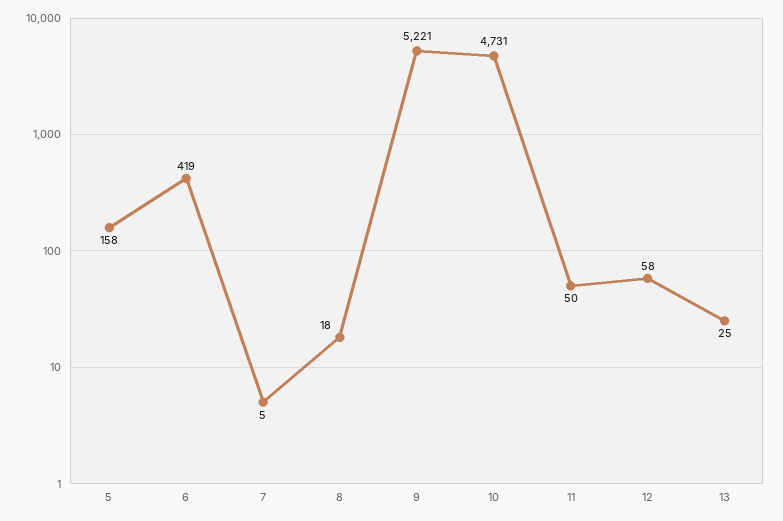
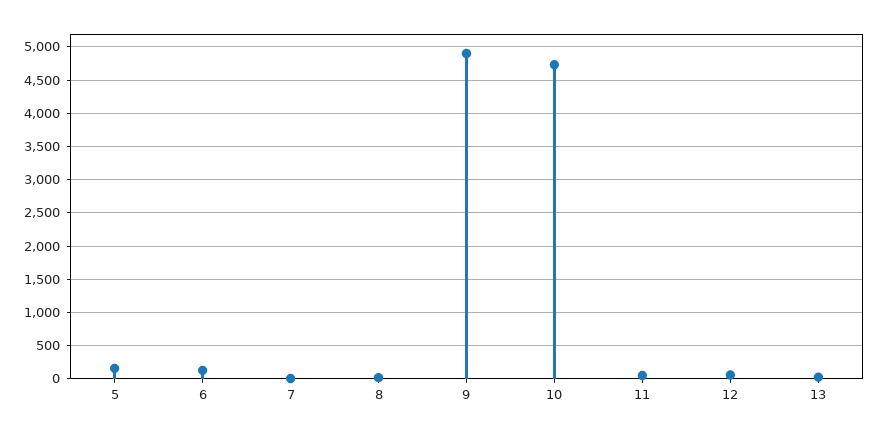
6: 419 -> 100
9: 5221 -> 4900

